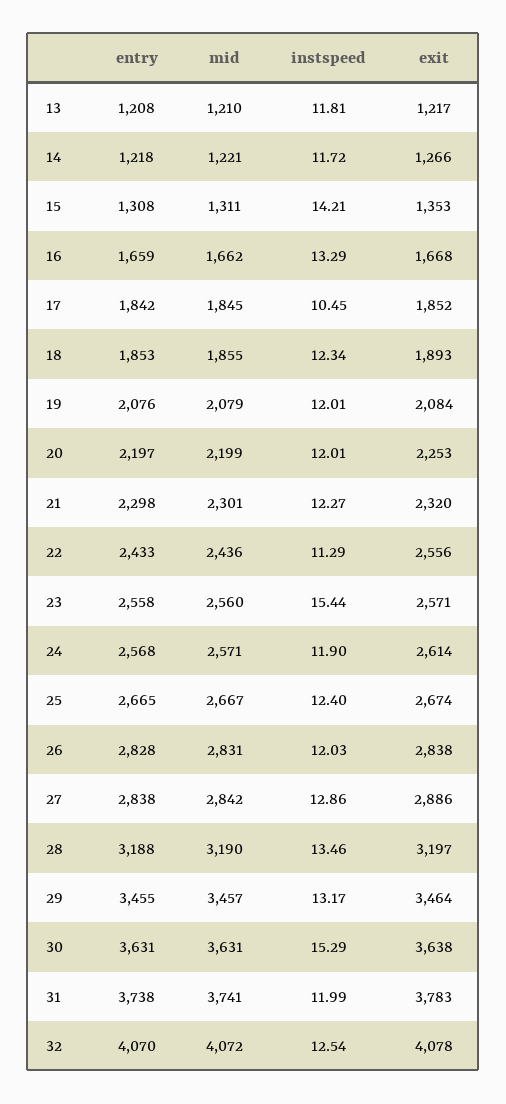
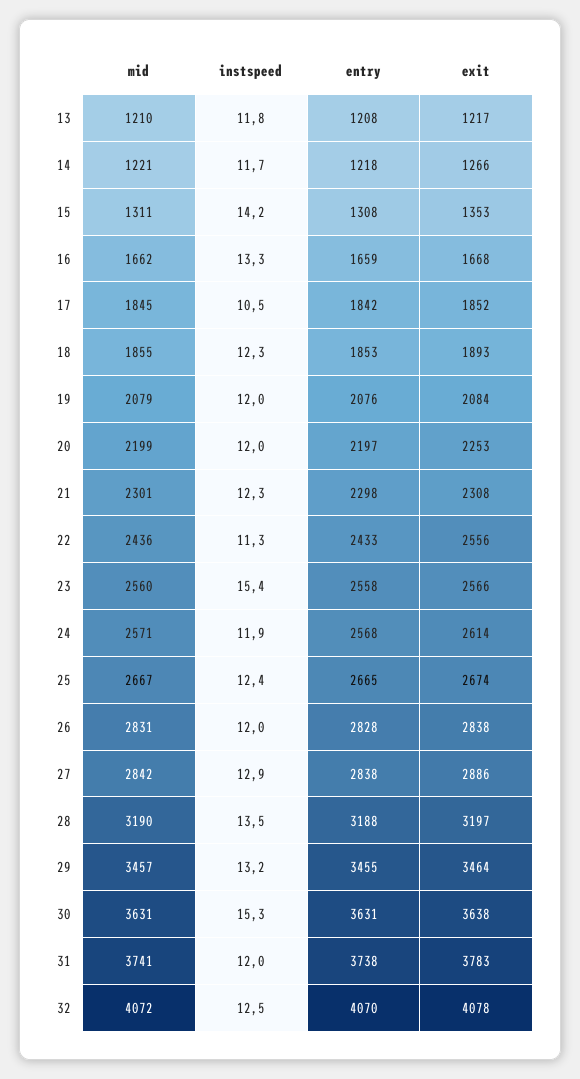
exit, 21: 2320 -> 2308
exit, 23: 2571 -> 2566

